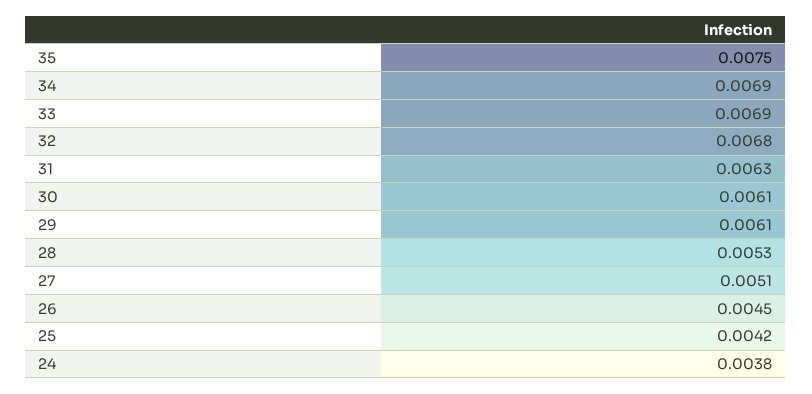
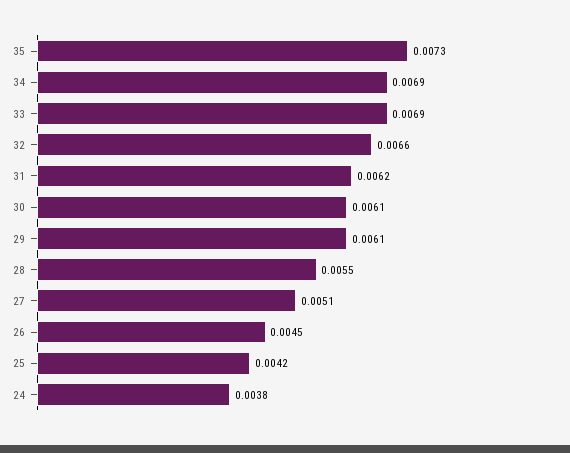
35: 0.0075 -> 0.0073
32: 0.0068 -> 0.0066
31: 0.0063 -> 0.0062
28: 0.0053 -> 0.0055

